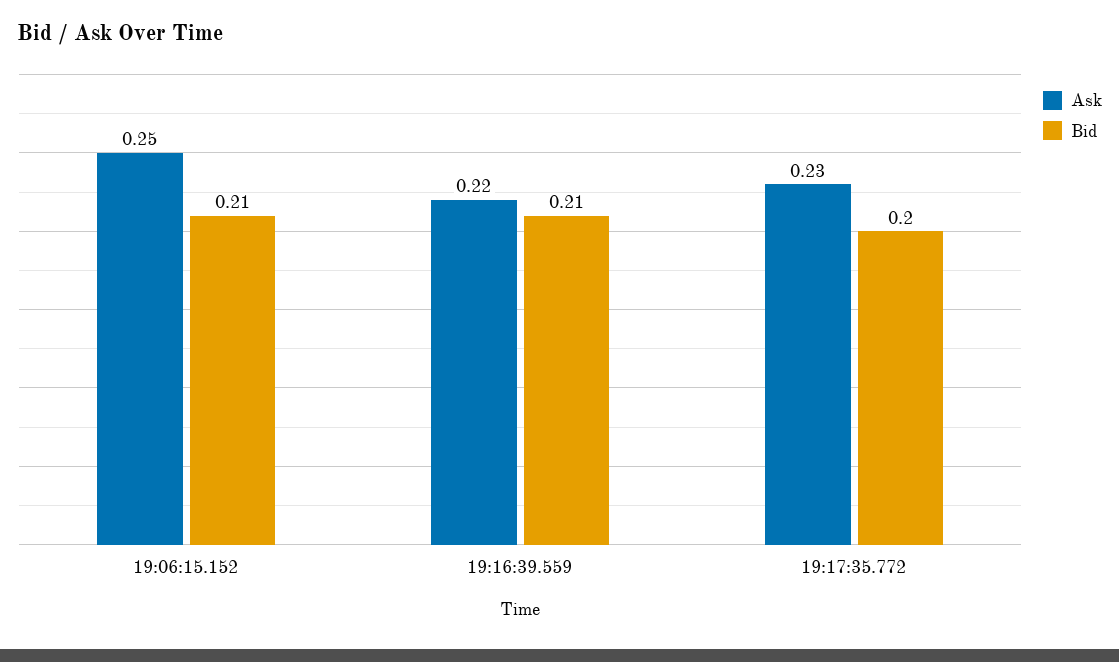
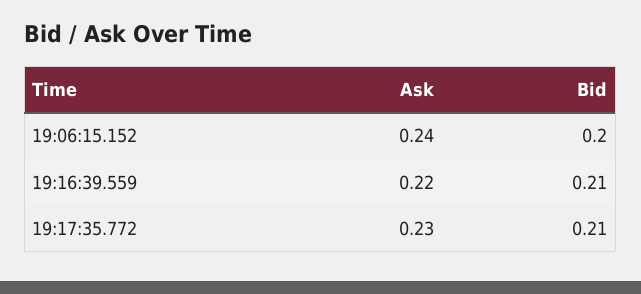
Ask, 19:06:15.152: 0.25 -> 0.24
Bid, 19:06:15.152: 0.21 -> 0.2
Bid, 19:17:35.772: 0.2 -> 0.21

